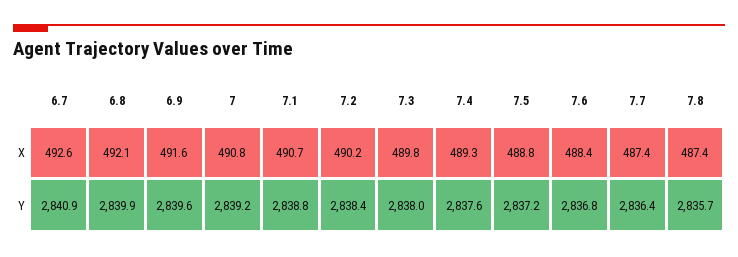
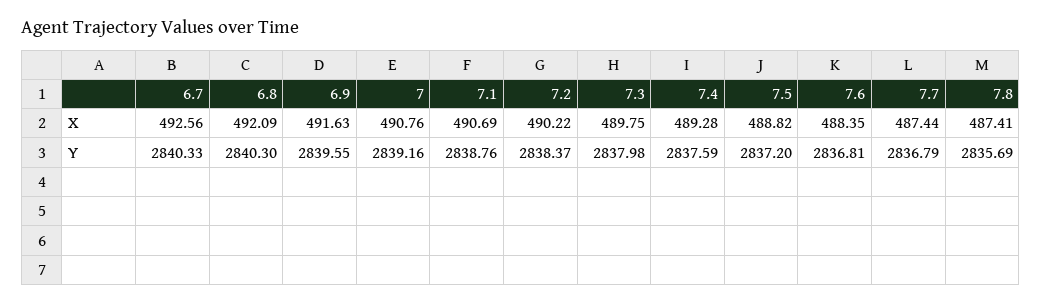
6.7, Y: 2840.9 -> 2840.33
6.8, Y: 2839.9 -> 2840.3
7.7, Y: 2836.4 -> 2836.79

